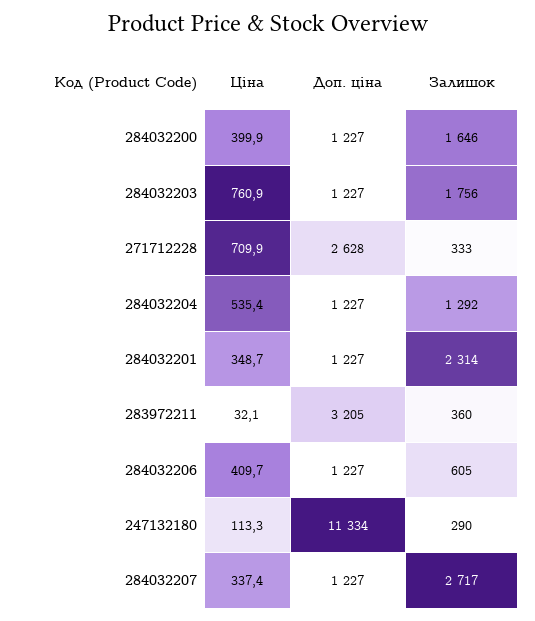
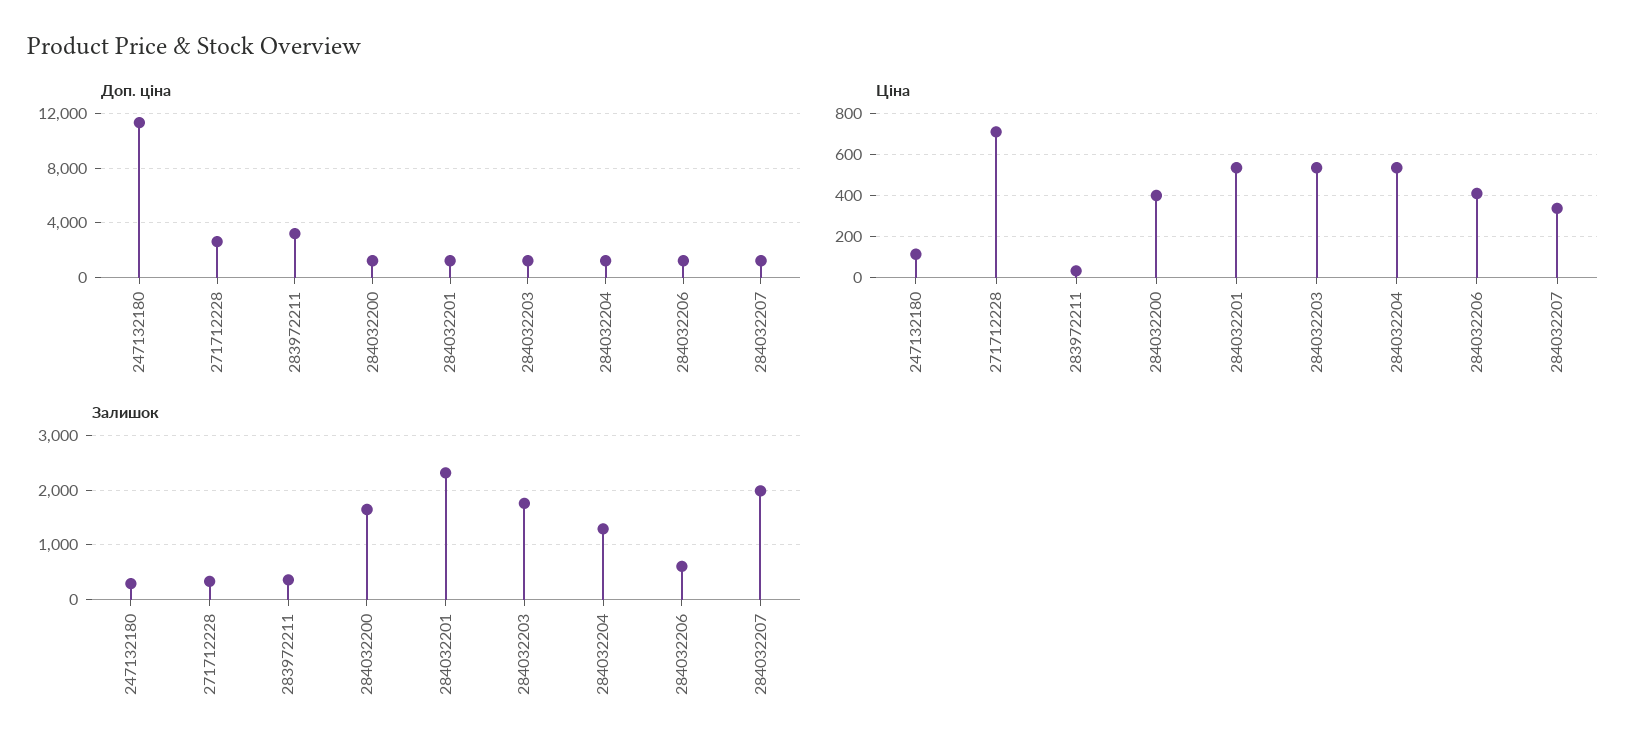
Ціна, 284032203: 760.9 -> 550
Ціна, 284032201: 348.7 -> 550
Залишок, 284032207: 2717 -> 2000

